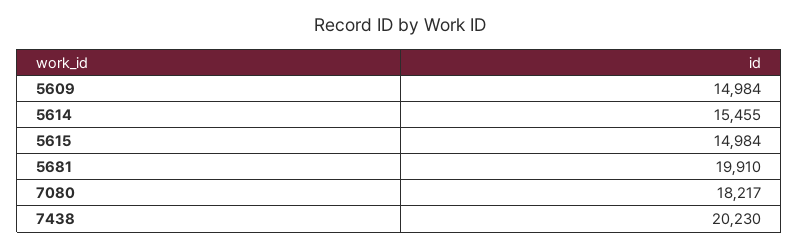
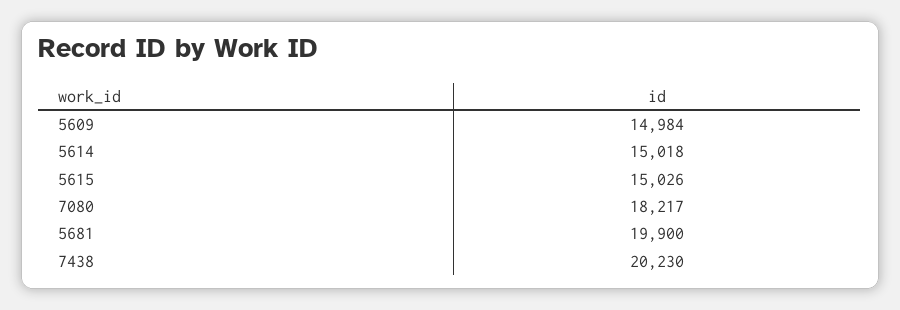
5614: 15455 -> 15018
5615: 14984 -> 15026
5681: 19910 -> 19900

